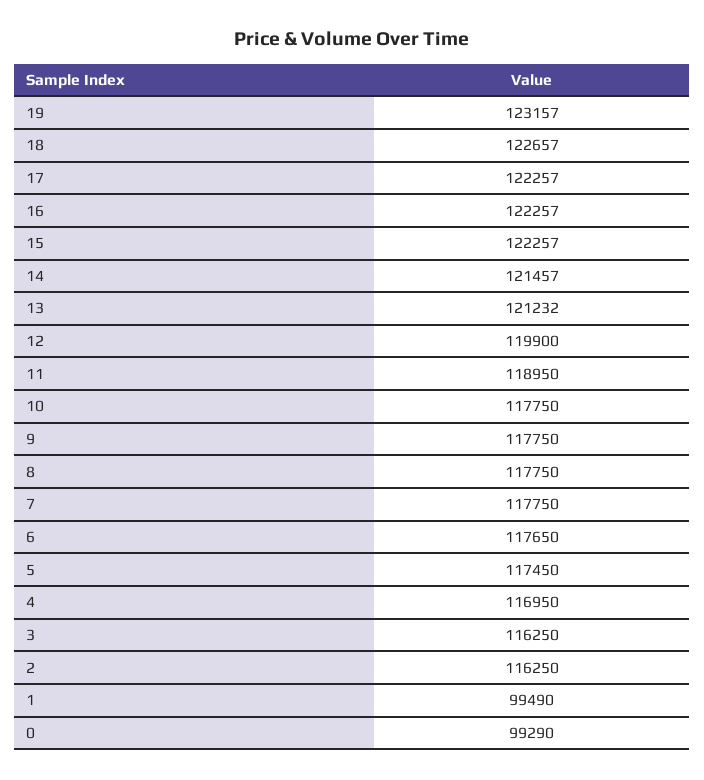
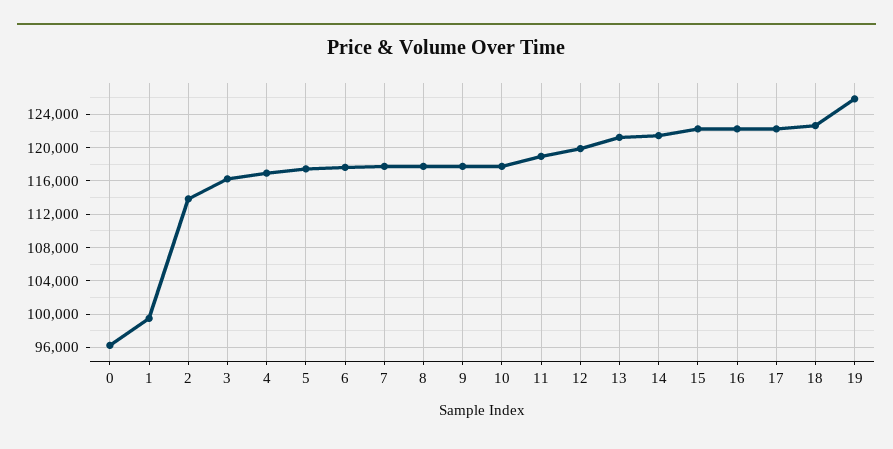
19: 123157 -> 126000
2: 116250 -> 114000
0: 99290 -> 96000

